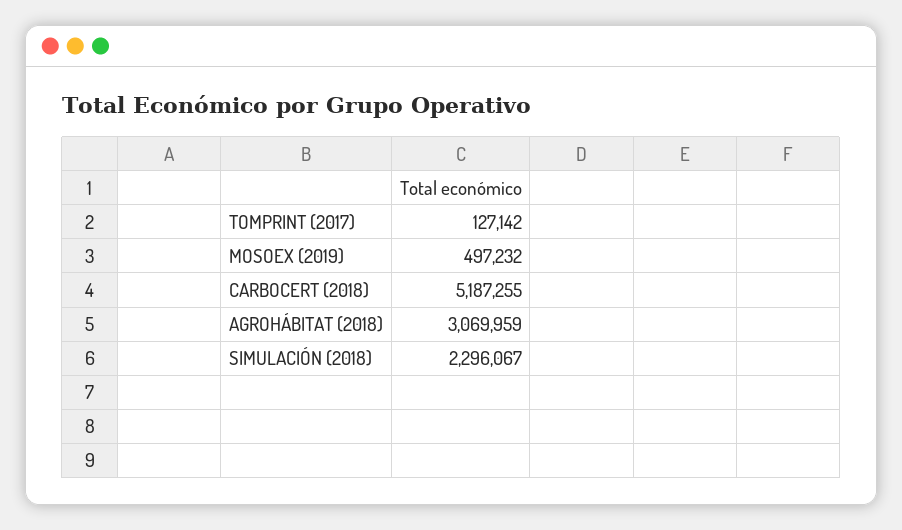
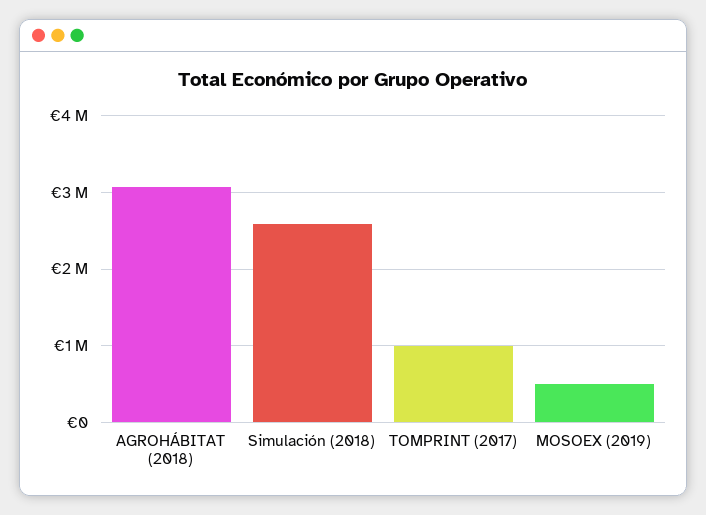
TOMPRINT (2017): 127142 -> 1000000
CARBOCERT (2018): 5187255 -> none
SIMULACIÓN (2018): 2296067 -> 2600000

